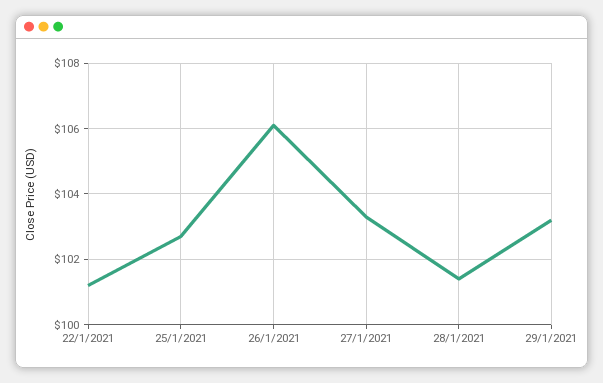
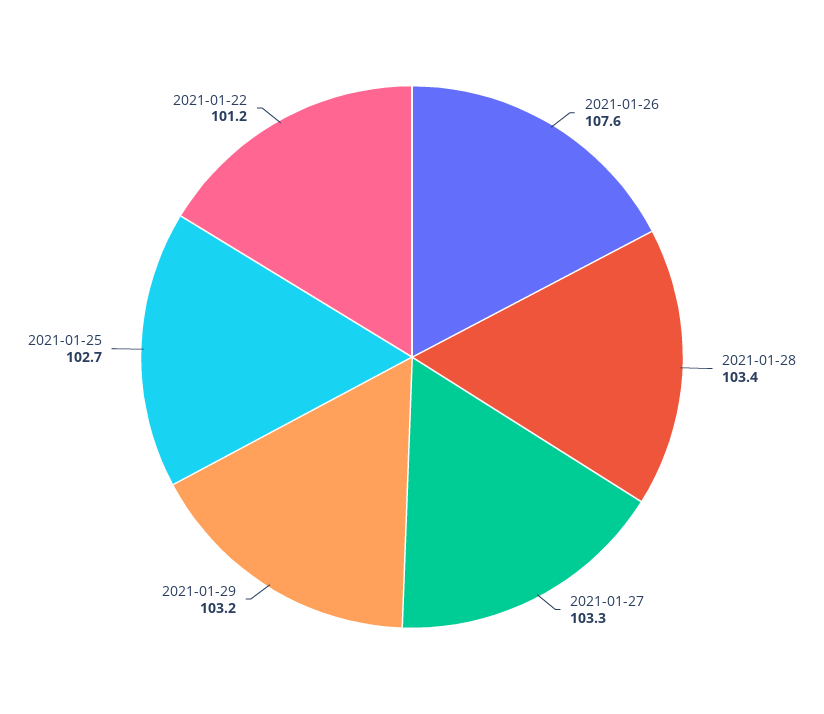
26/1/2021: 106 -> 107.6
28/1/2021: 101.5 -> 103.4

